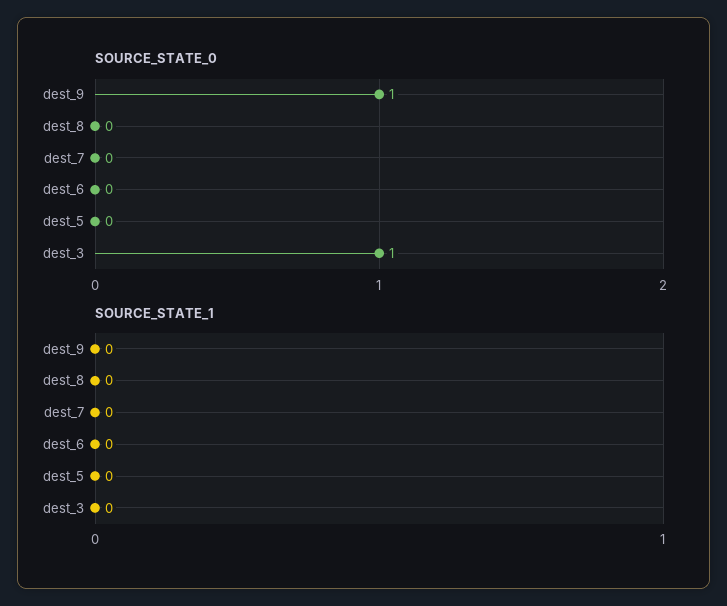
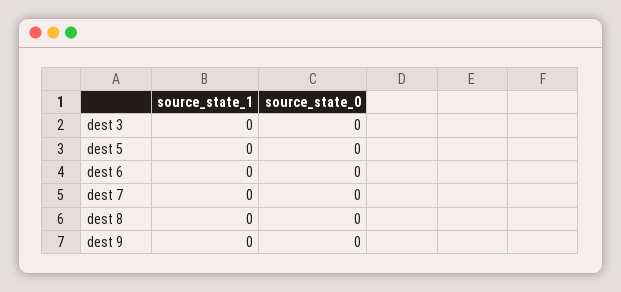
SOURCE_STATE_0, dest_9: 1 -> 0
SOURCE_STATE_0, dest_3: 1 -> 0

